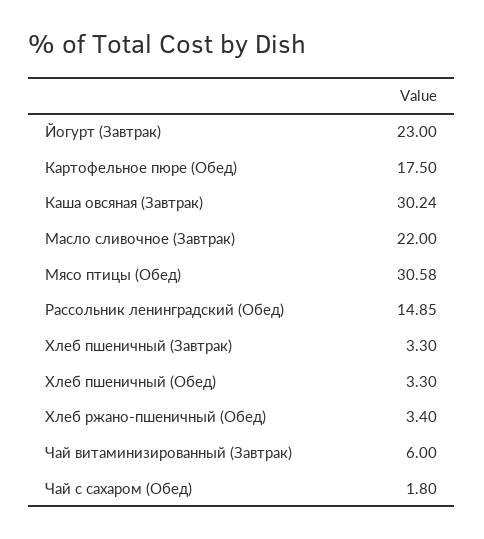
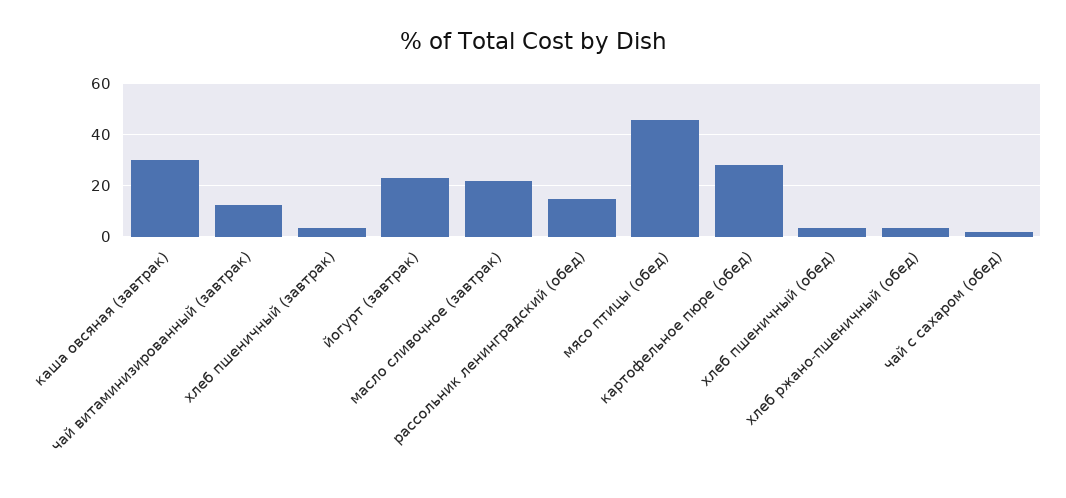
Картофельное пюре (Обед): 17.5 -> 27.5
Мясо птицы (Обед): 30.58 -> 45
Чай витаминизированный (Завтрак): 6 -> 12.5

